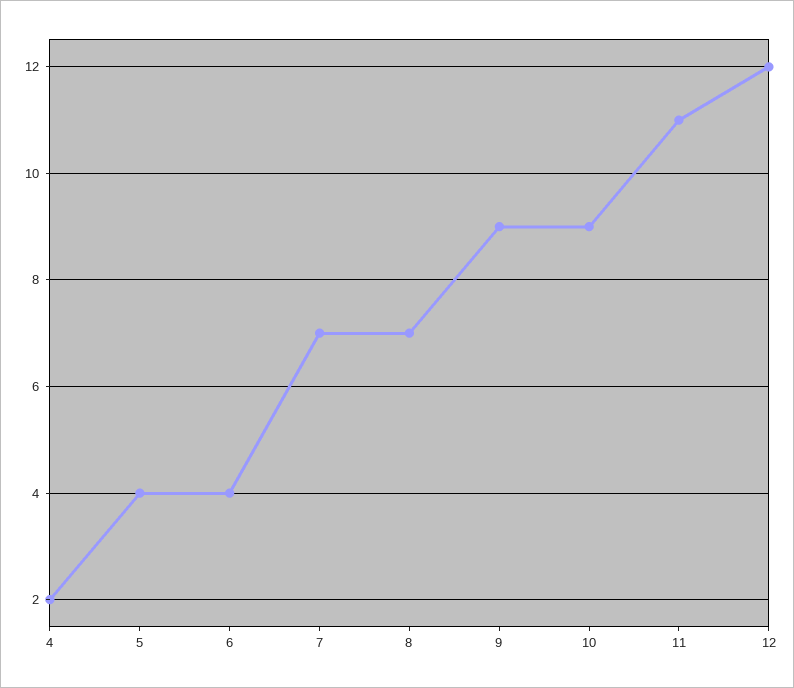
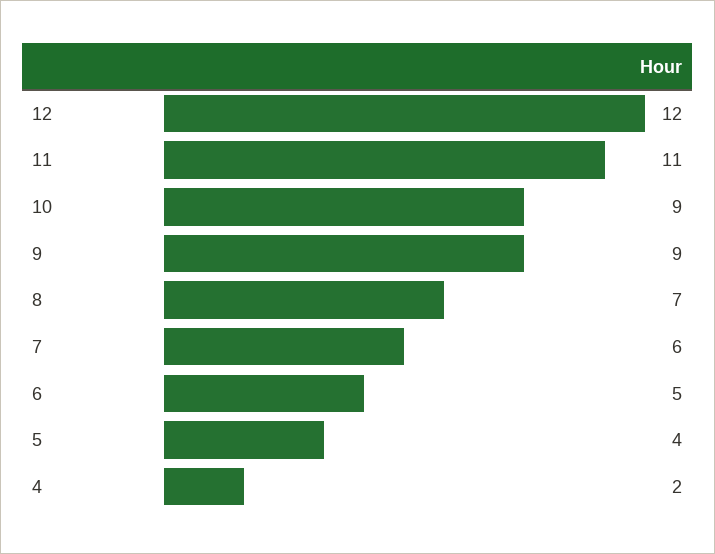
6: 4 -> 5
7: 7 -> 6

